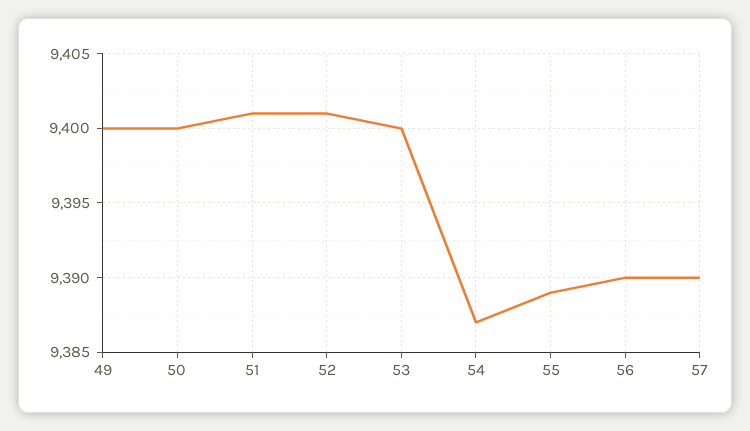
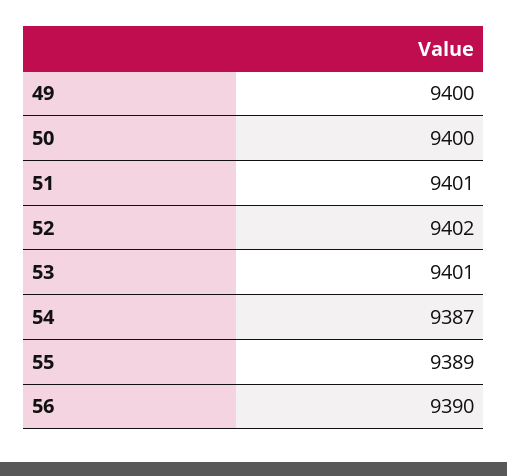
52: 9401 -> 9402
53: 9400 -> 9401
57: 9390 -> none

